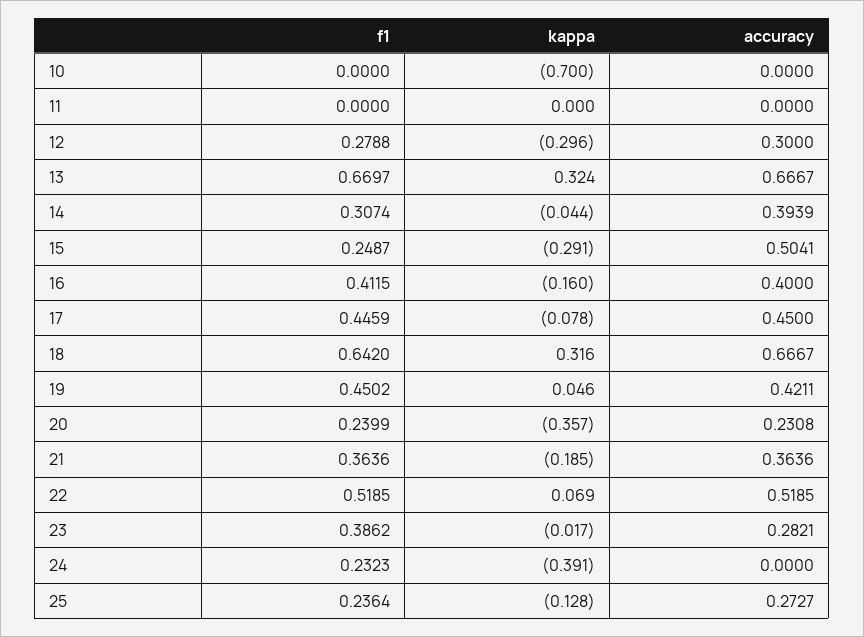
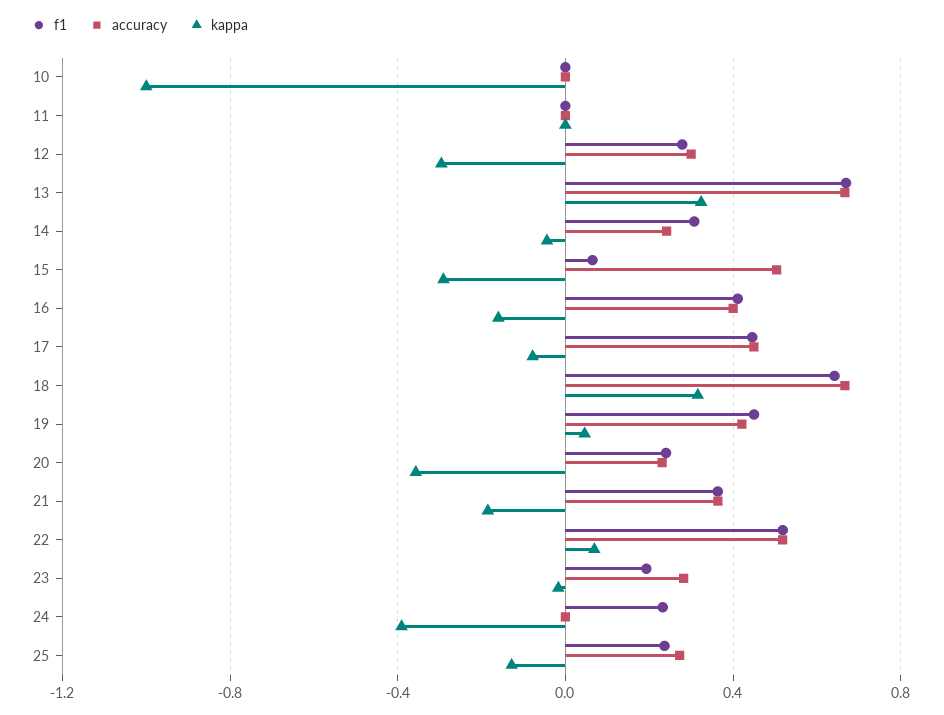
kappa, 10: -0.7 -> -1
accuracy, 14: 0.3939 -> 0.25
f1, 15: 0.2487 -> 0.05
f1, 23: 0.3862 -> 0.2

